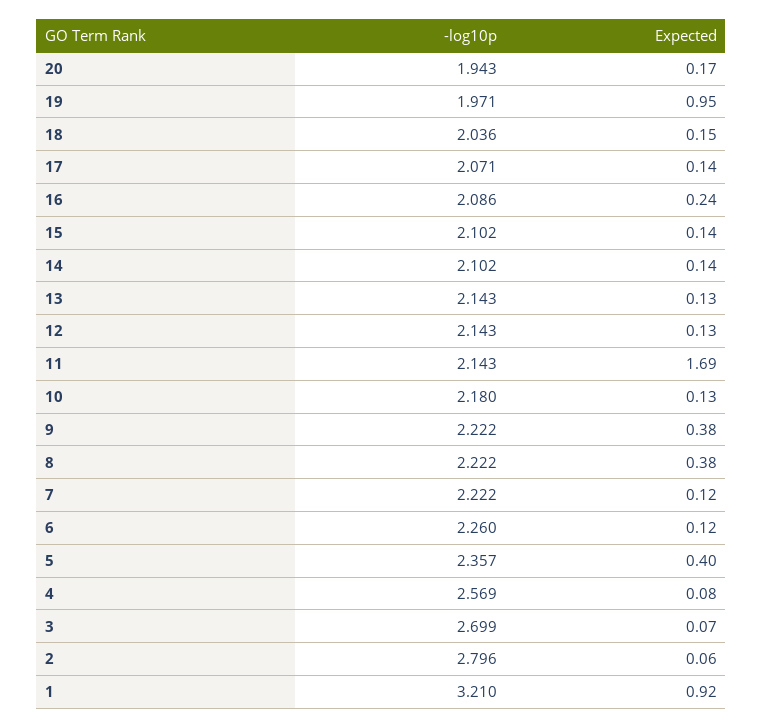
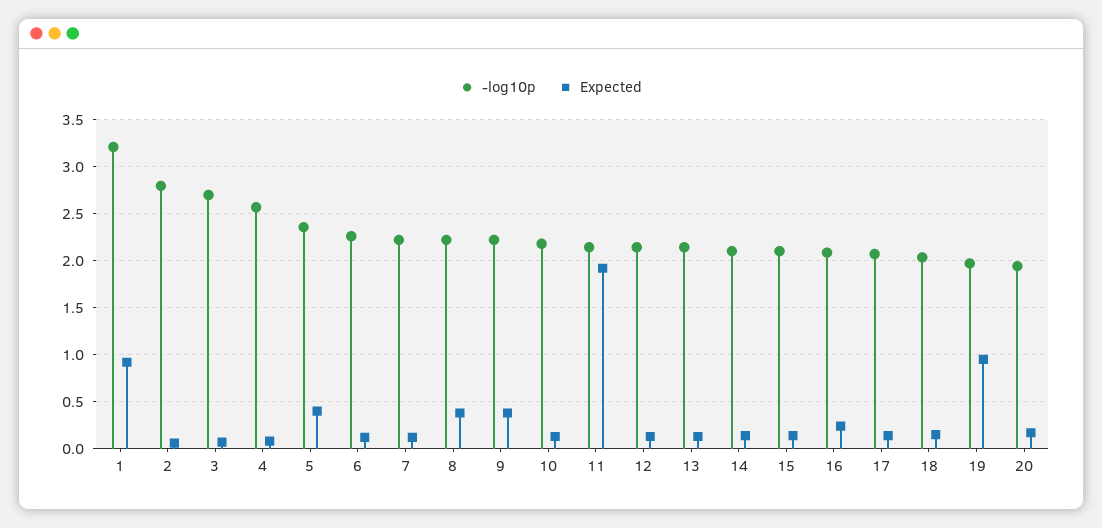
Expected, 11: 1.69 -> 1.9

